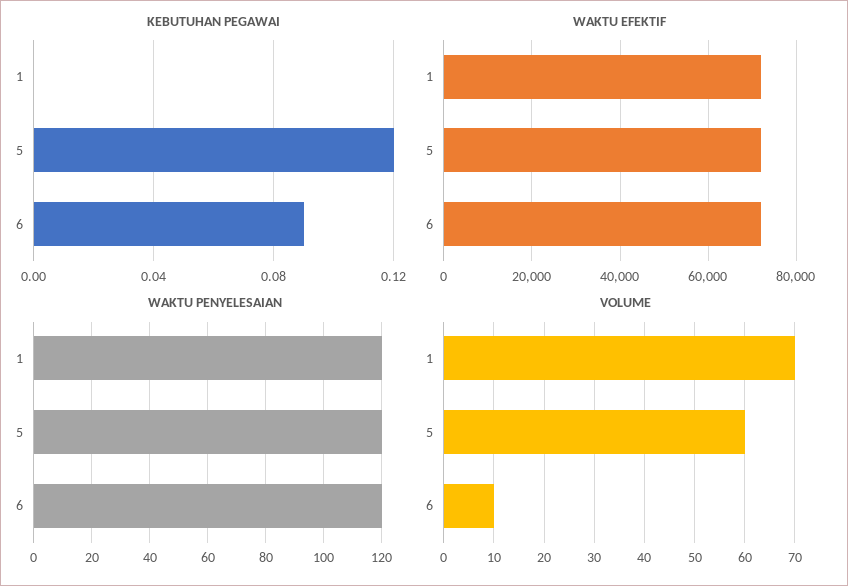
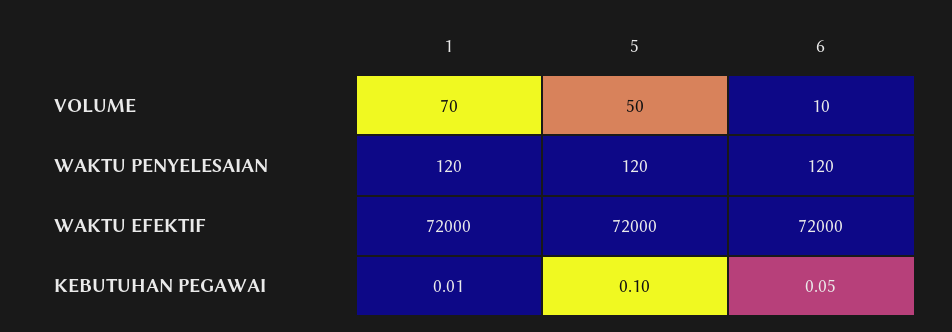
KEBUTUHAN PEGAWAI, 1: 0 -> 0.01
KEBUTUHAN PEGAWAI, 5: 0.12 -> 0.1
KEBUTUHAN PEGAWAI, 6: 0.09 -> 0.05
VOLUME, 5: 60 -> 50

